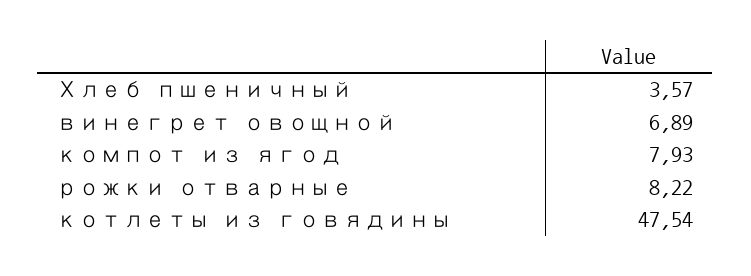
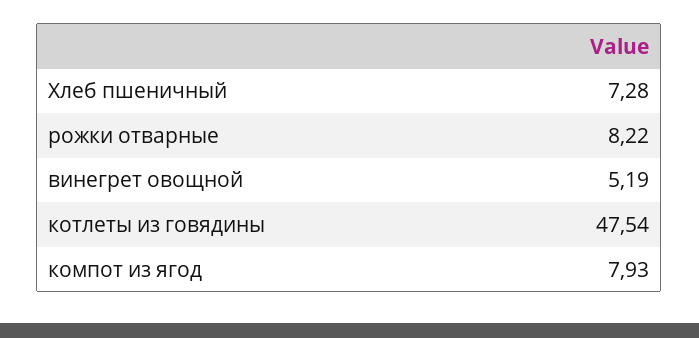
Хлеб пшеничный: 3.57 -> 7.28
винегрет овощной: 6.89 -> 5.19

